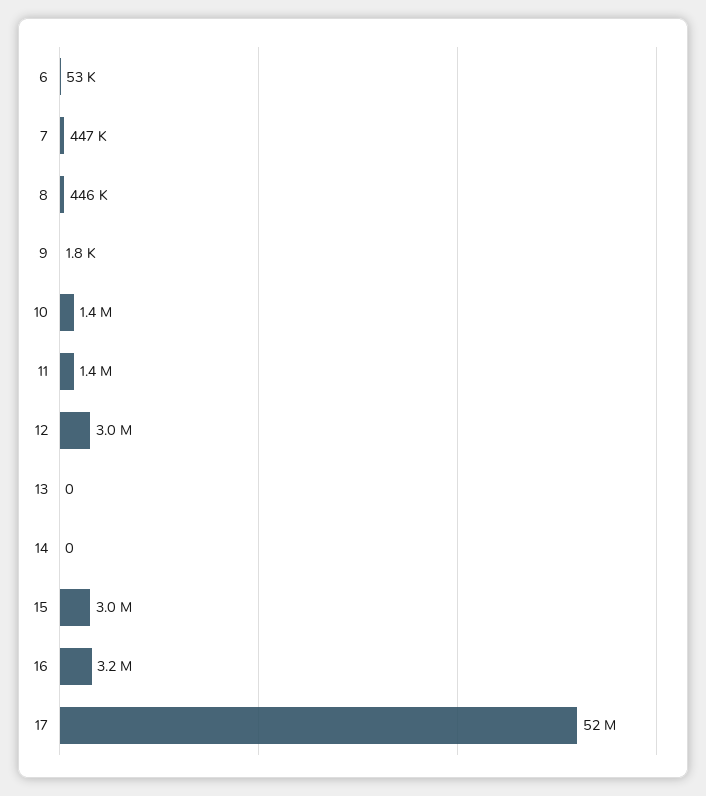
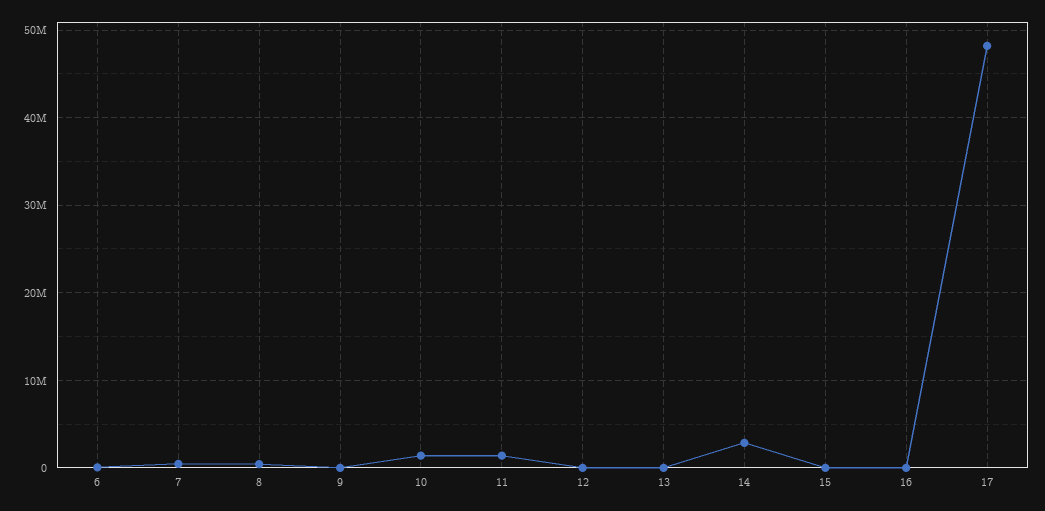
12: 3000000 -> 0
14: 0 -> 3000000
15: 3000000 -> 0
16: 3200000 -> 0
17: 52000000 -> 48000000

